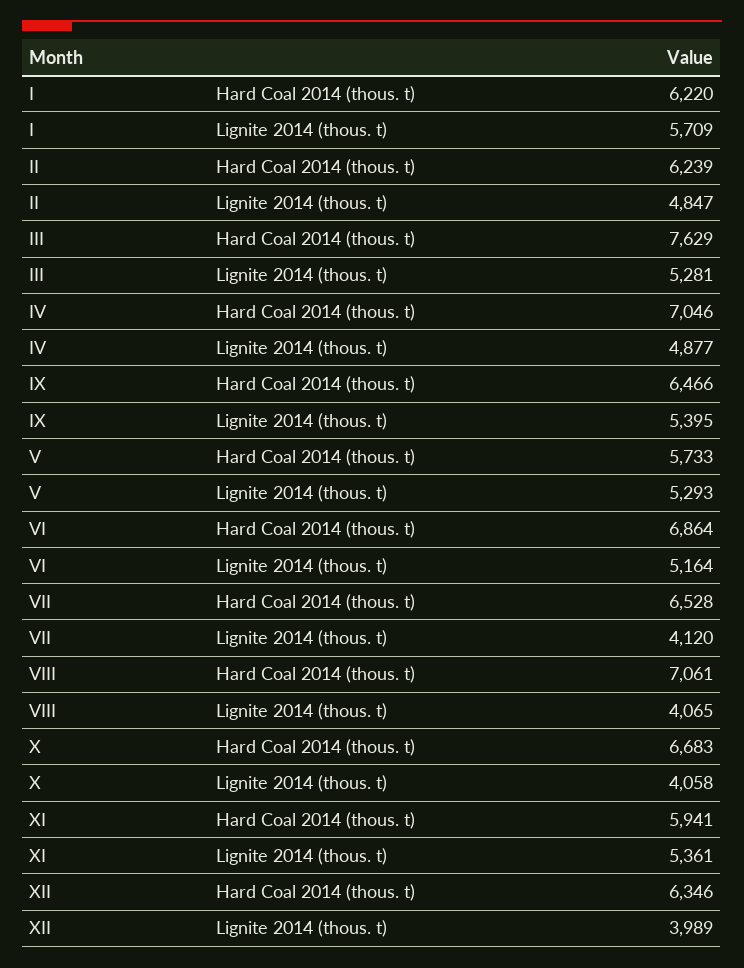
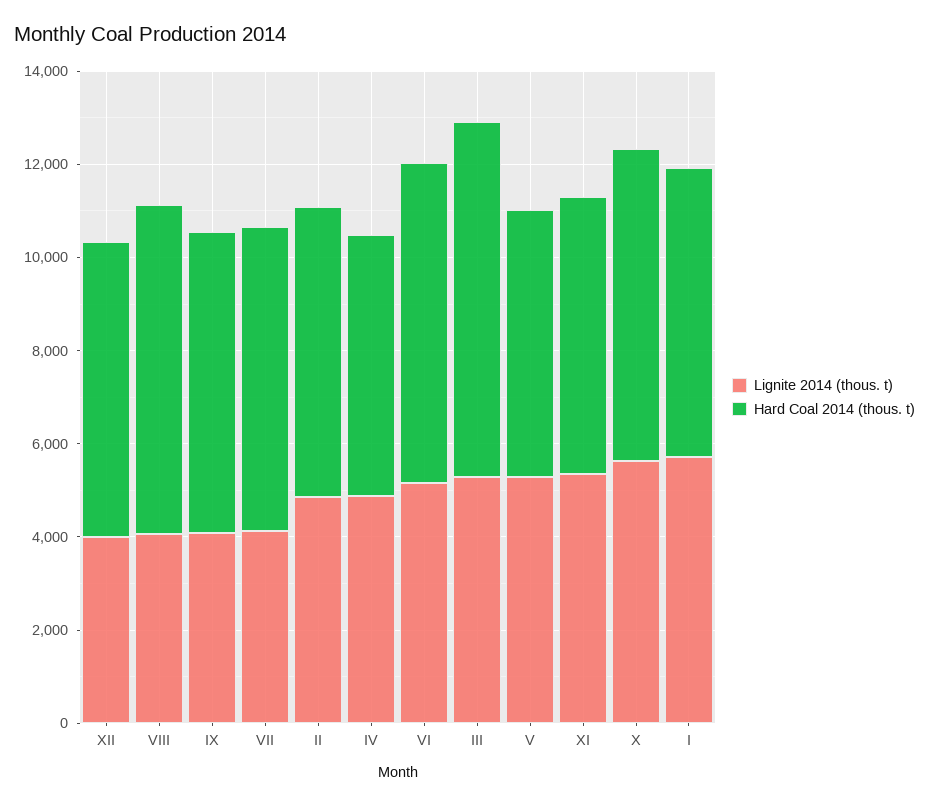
Hard Coal 2014 (thous. t), IV: 7046 -> 5500
Lignite 2014 (thous. t), IX: 5395 -> 4000
Lignite 2014 (thous. t), X: 4058 -> 5500

